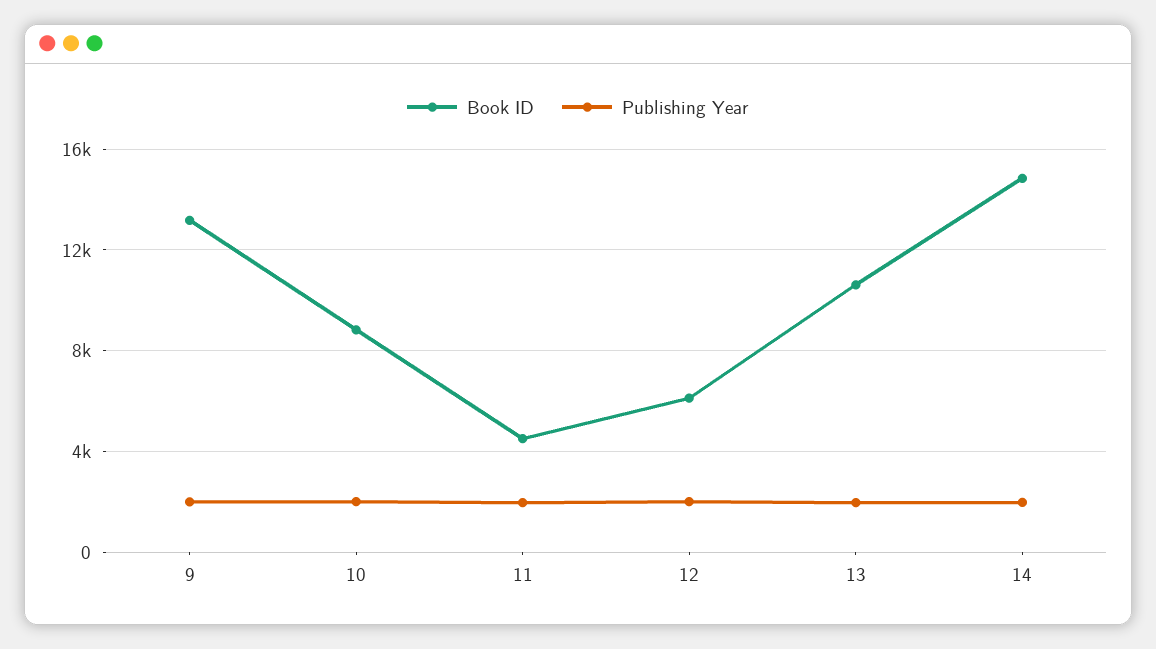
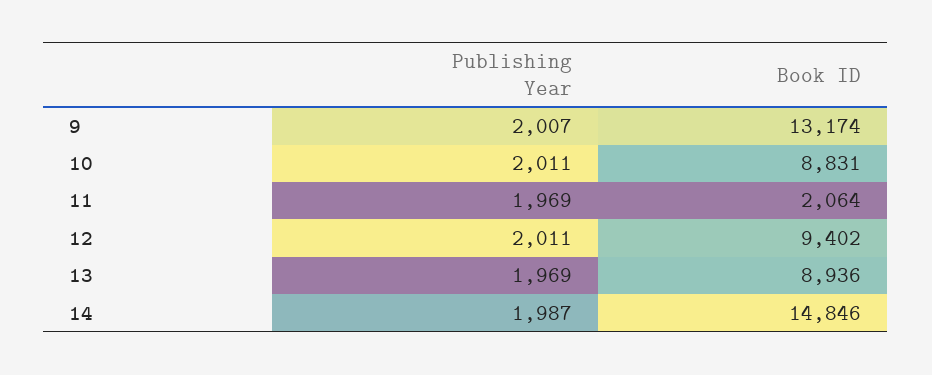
Book ID, 11: 4500 -> 2064
Book ID, 12: 6000 -> 9402
Book ID, 13: 10500 -> 8936

